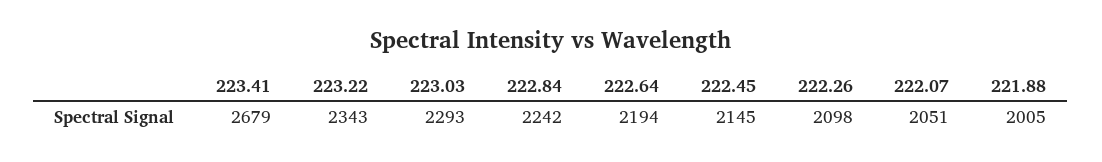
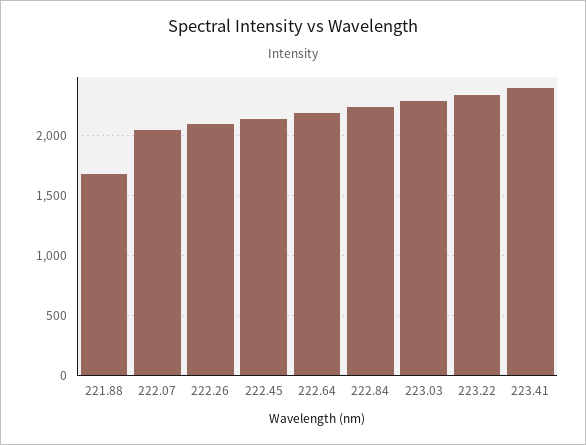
223.41: 2679 -> 2400
221.88: 2005 -> 1700

